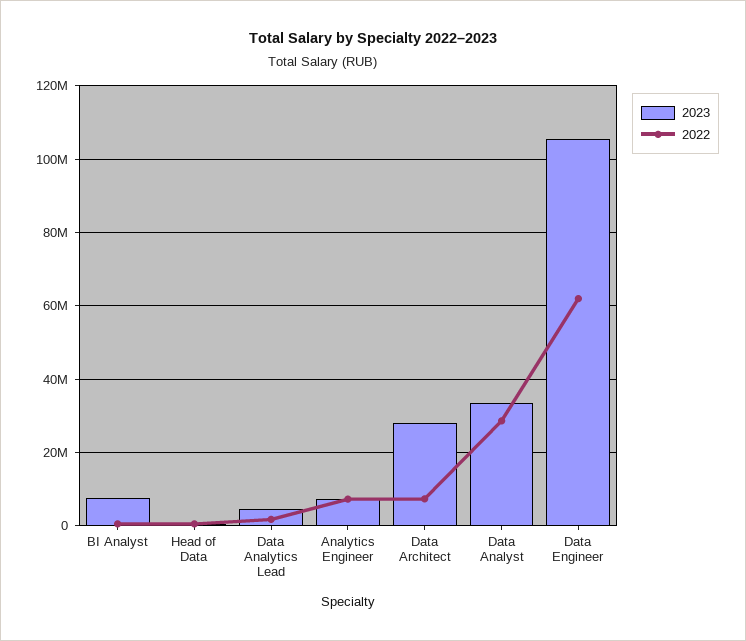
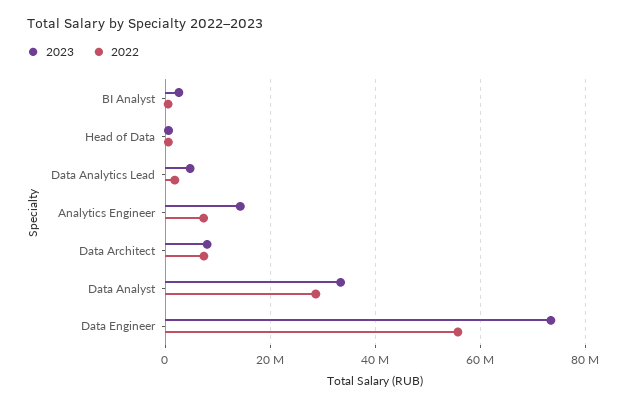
2023, BI Analyst: 8000000 -> 2000000
2023, Analytics Engineer: 8000000 -> 14000000
2023, Data Architect: 28000000 -> 8000000
2023, Data Engineer: 106000000 -> 74000000
2022, Data Engineer: 62000000 -> 56000000

